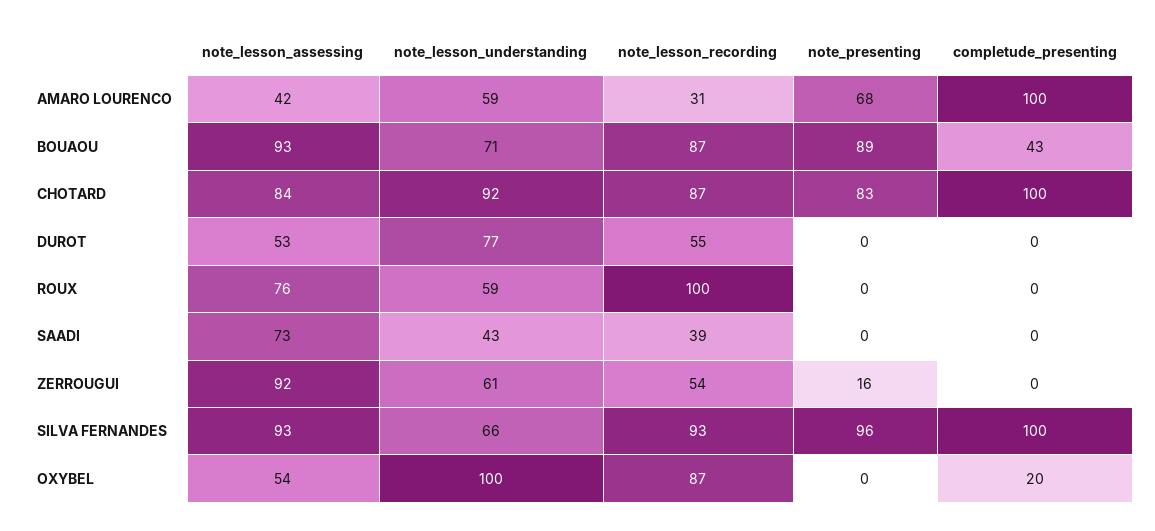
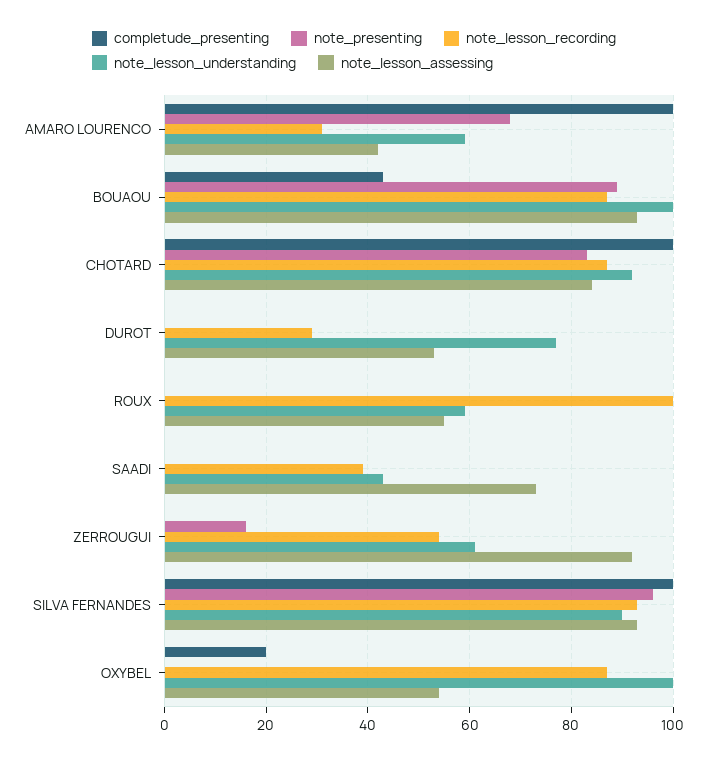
note_lesson_understanding, BOUAOU: 71 -> 100
note_lesson_recording, DUROT: 55 -> 30
note_lesson_assessing, ROUX: 76 -> 55
note_lesson_understanding, SILVA FERNANDES: 66 -> 90

